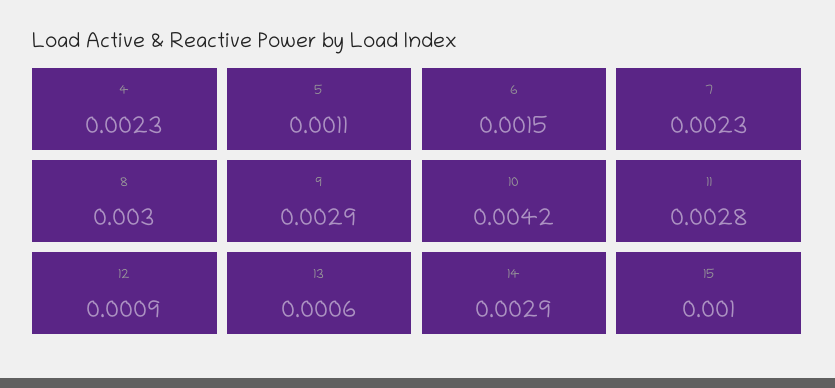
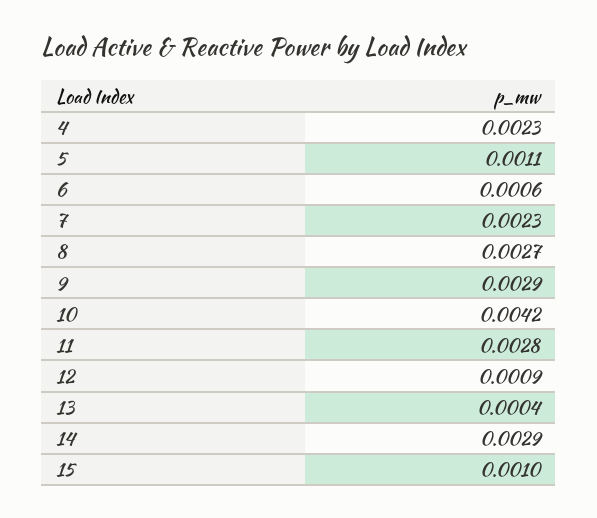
6: 0.0015 -> 0.0006
8: 0.003 -> 0.0027
13: 0.0006 -> 0.0004

